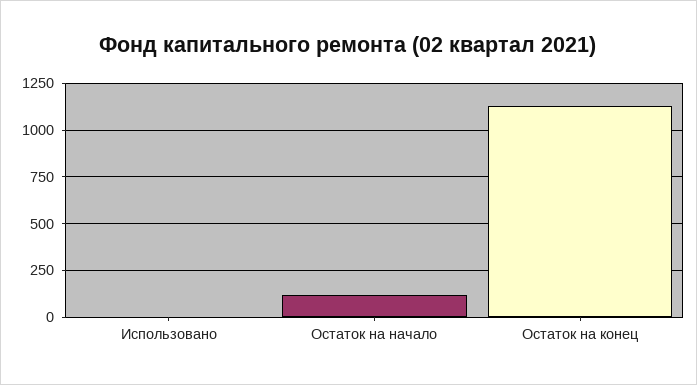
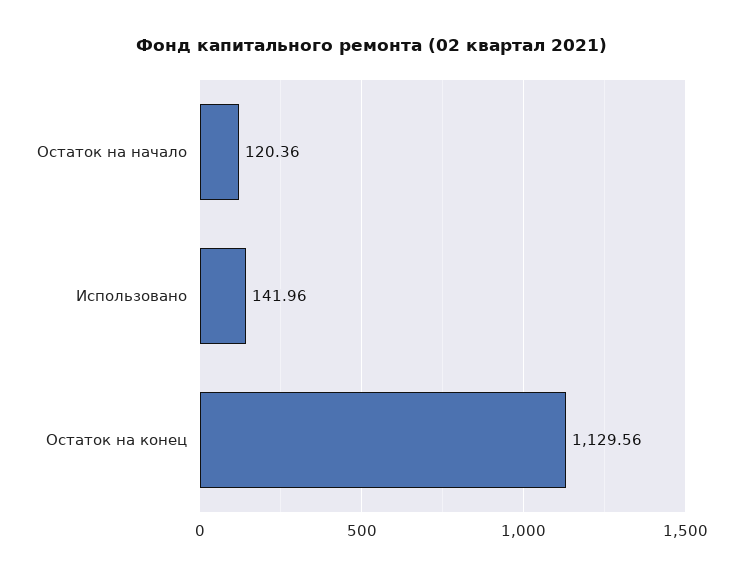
Использовано: 0 -> 141.96

